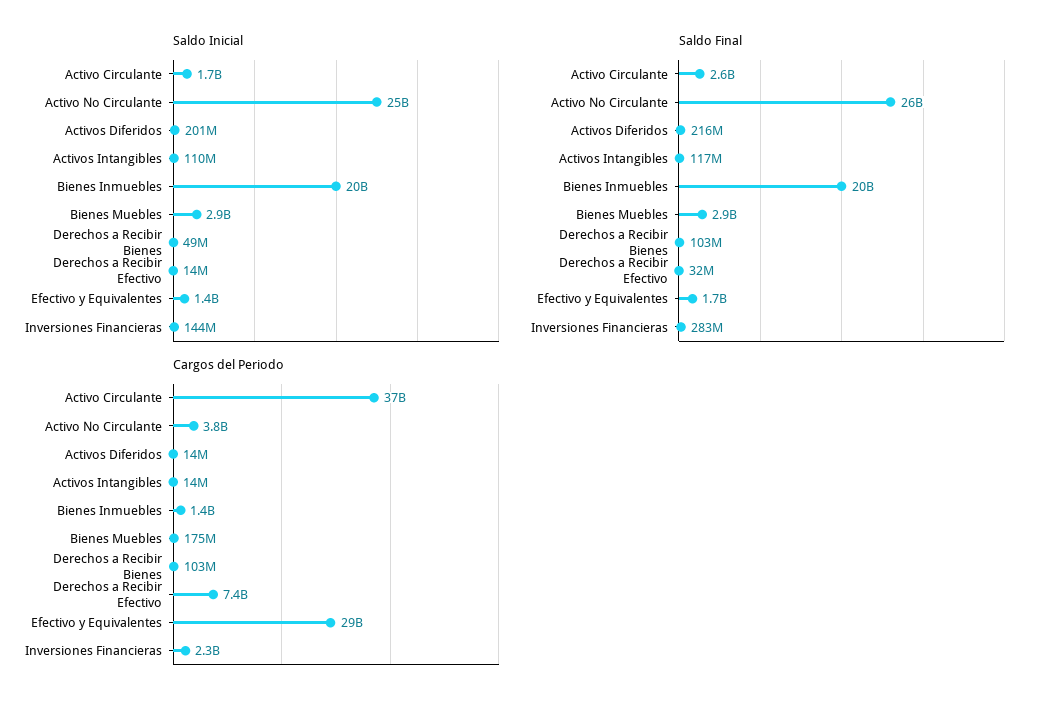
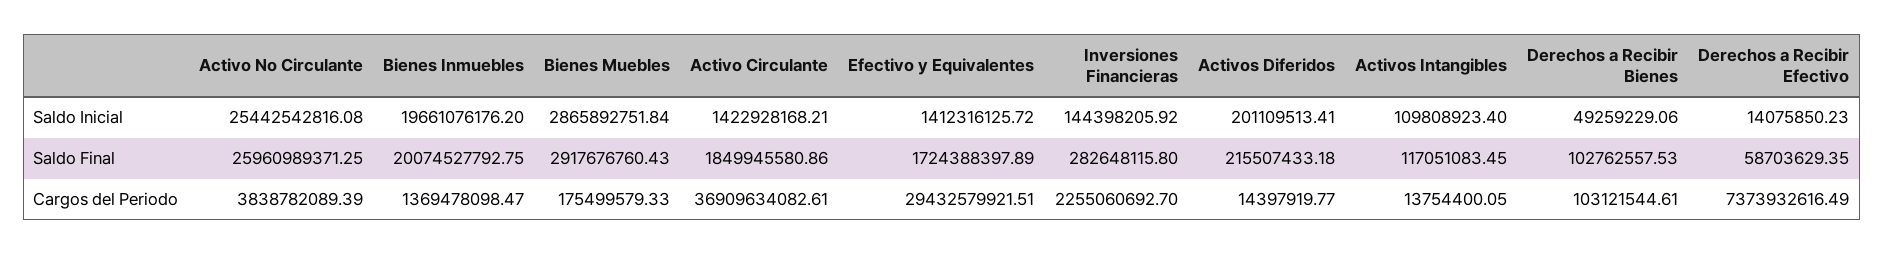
Saldo Inicial, Activo Circulante: 1700000000 -> 1422928168.21
Saldo Final, Activo Circulante: 2600000000 -> 1849945580.86
Saldo Final, Derechos a Recibir Efectivo: 32000000 -> 58703629.35

